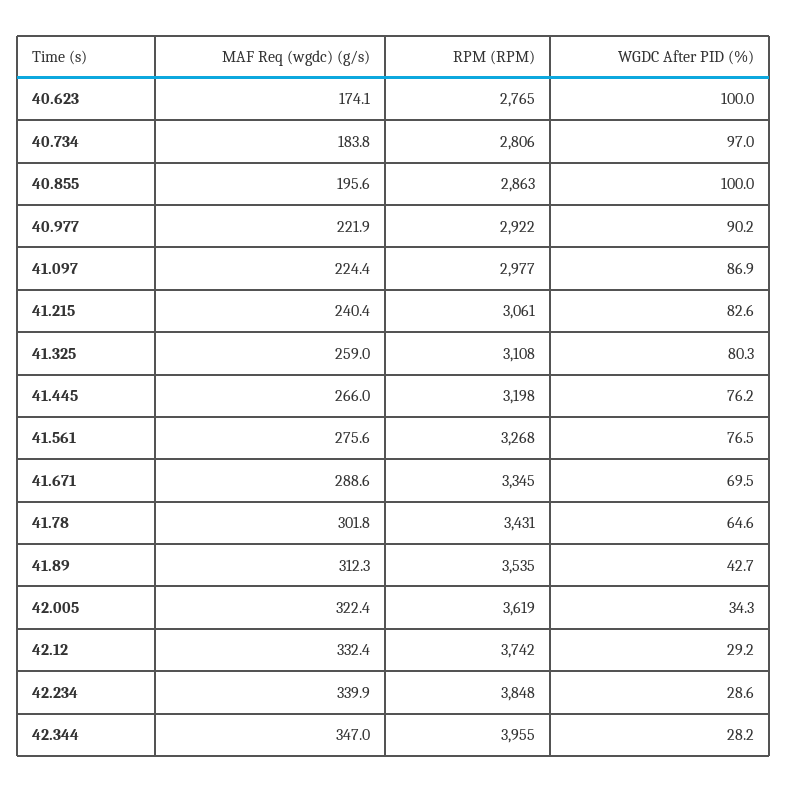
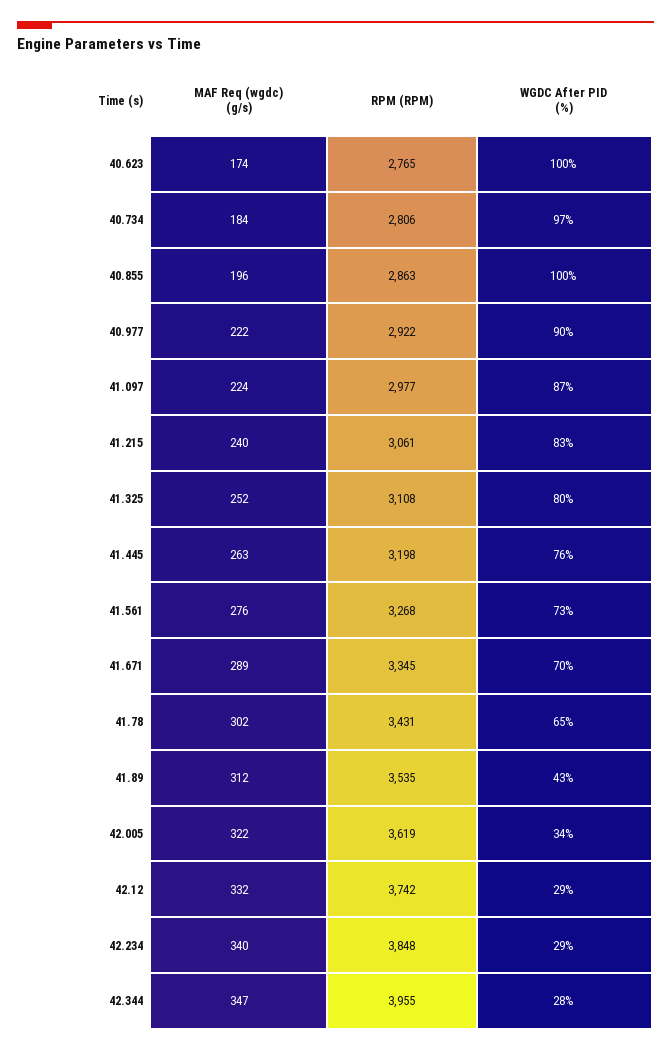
MAF Req (wgdc) (g/s), 41.325: 259 -> 252
MAF Req (wgdc) (g/s), 41.445: 266 -> 263
WGDC After PID (%), 41.561: 76.5 -> 73

